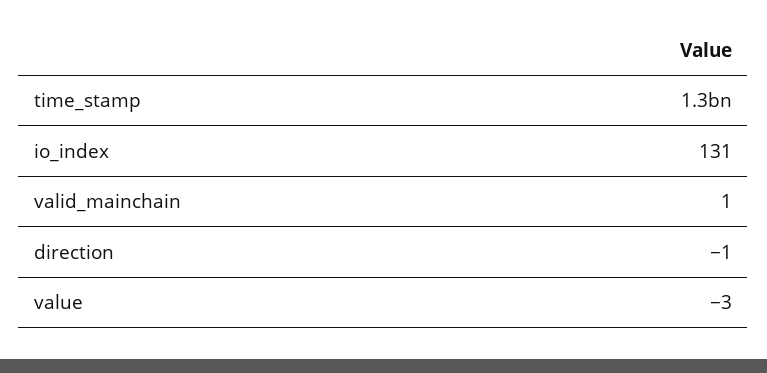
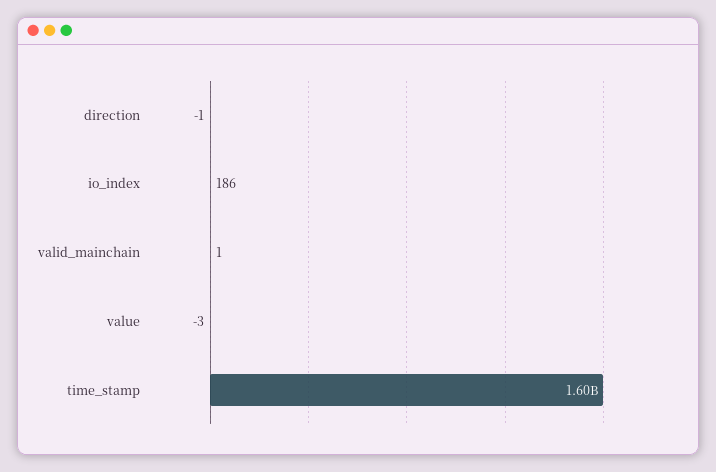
time_stamp: 1300000000 -> 1600000000
io_index: 131 -> 186

